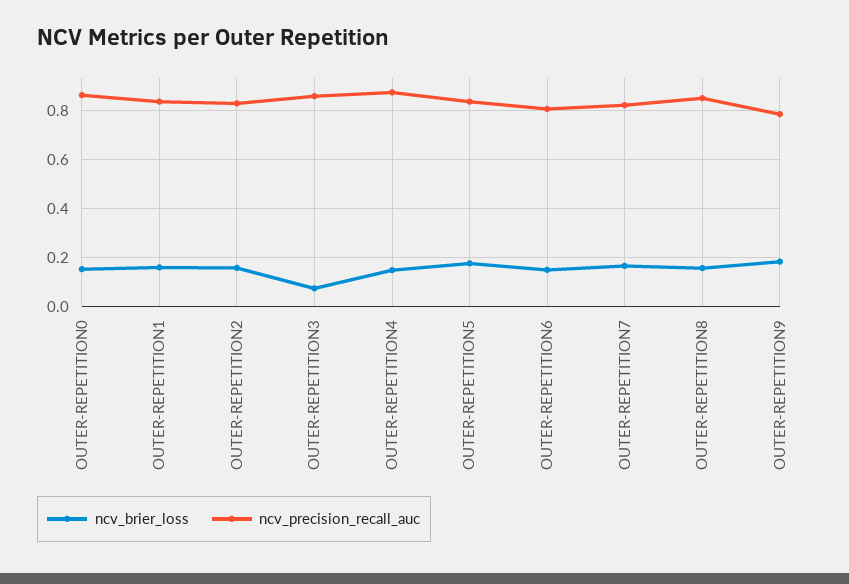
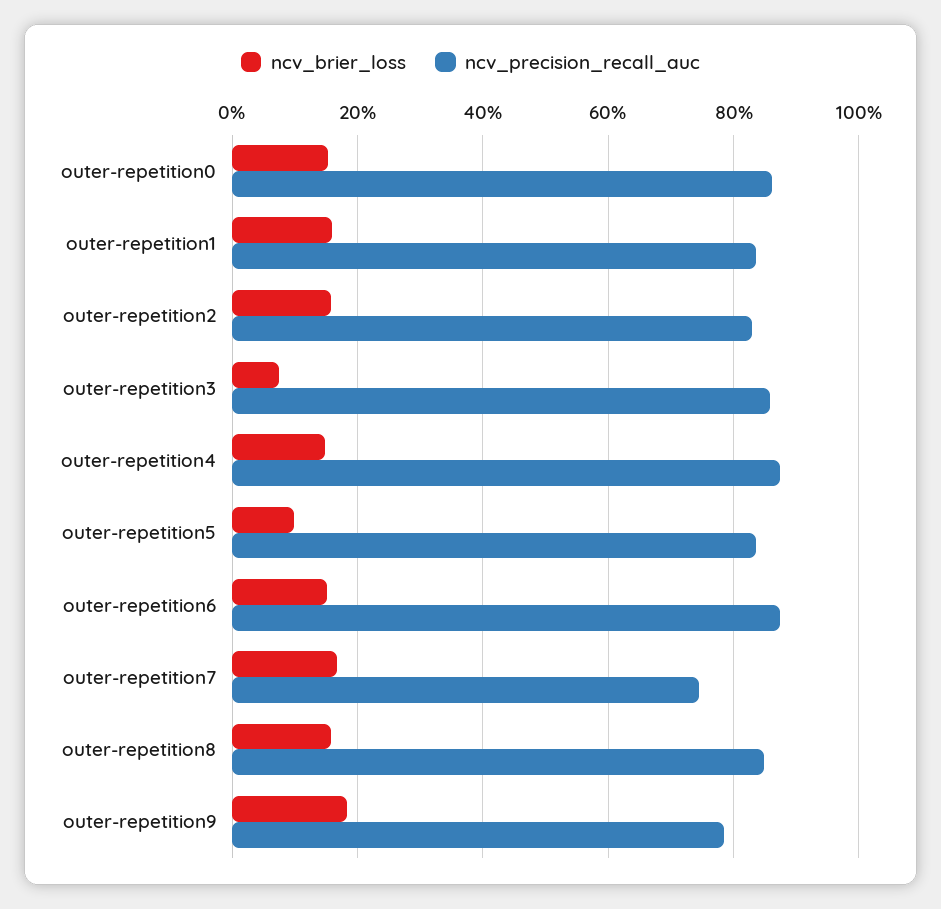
ncv_brier_loss, OUTER-REPETITION5: 0.175 -> 0.1
ncv_precision_recall_auc, OUTER-REPETITION6: 0.8 -> 0.88
ncv_precision_recall_auc, OUTER-REPETITION7: 0.825 -> 0.74

